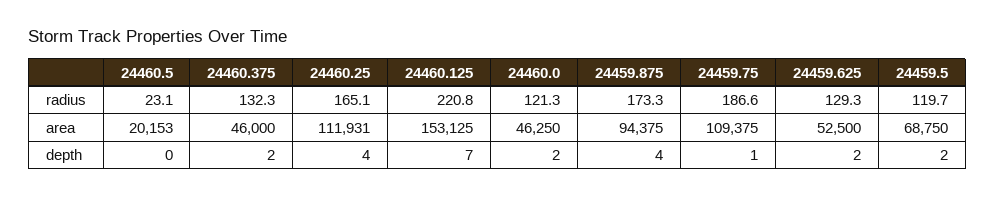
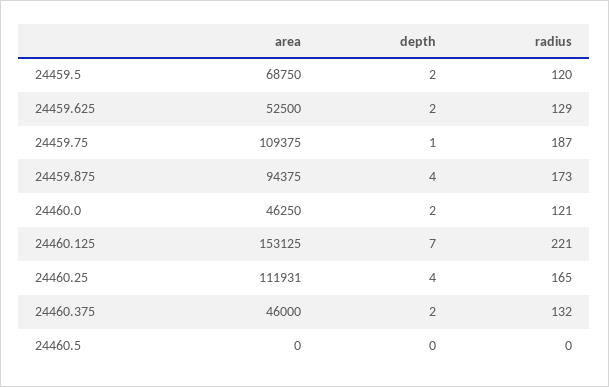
24460.5, radius: 23.1 -> 0
24460.5, area: 20153 -> 0

